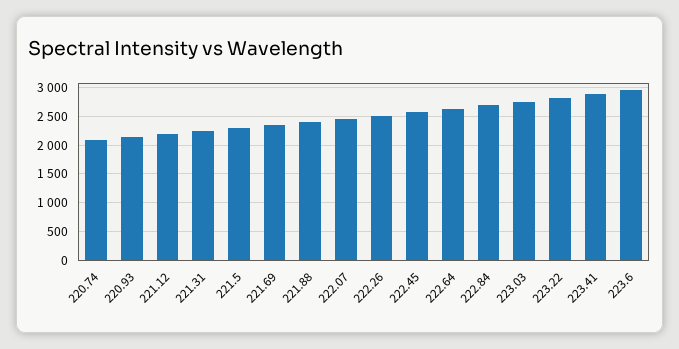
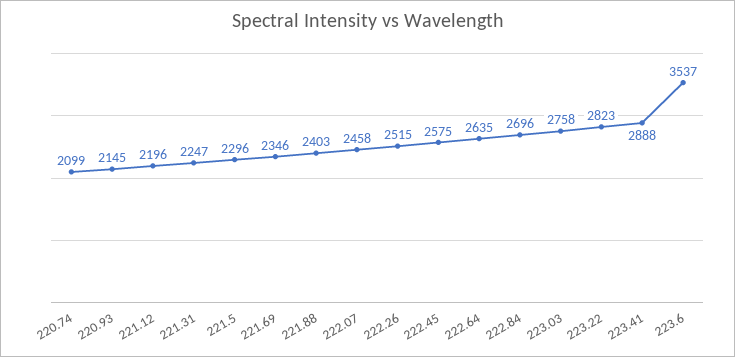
223.6: 3000 -> 3537

